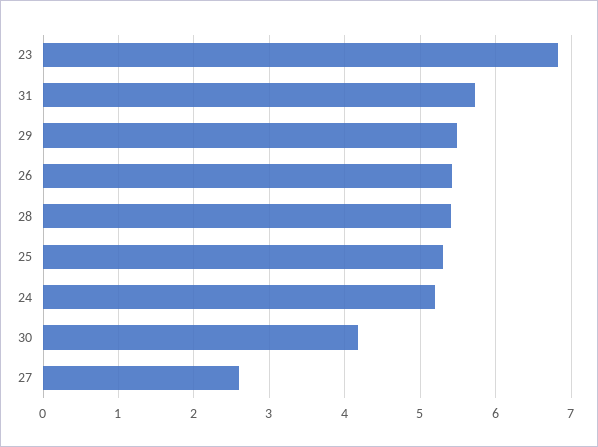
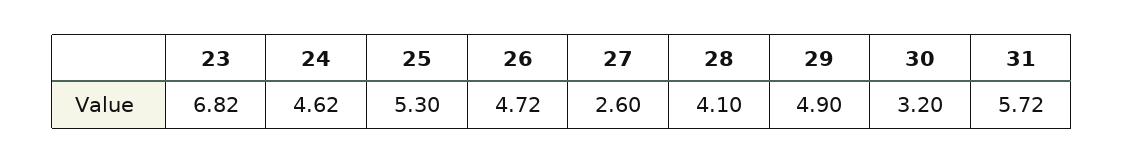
29: 5.5 -> 4.9
26: 5.4 -> 4.72
28: 5.4 -> 4.1
24: 5.2 -> 4.62
30: 4.2 -> 3.2

